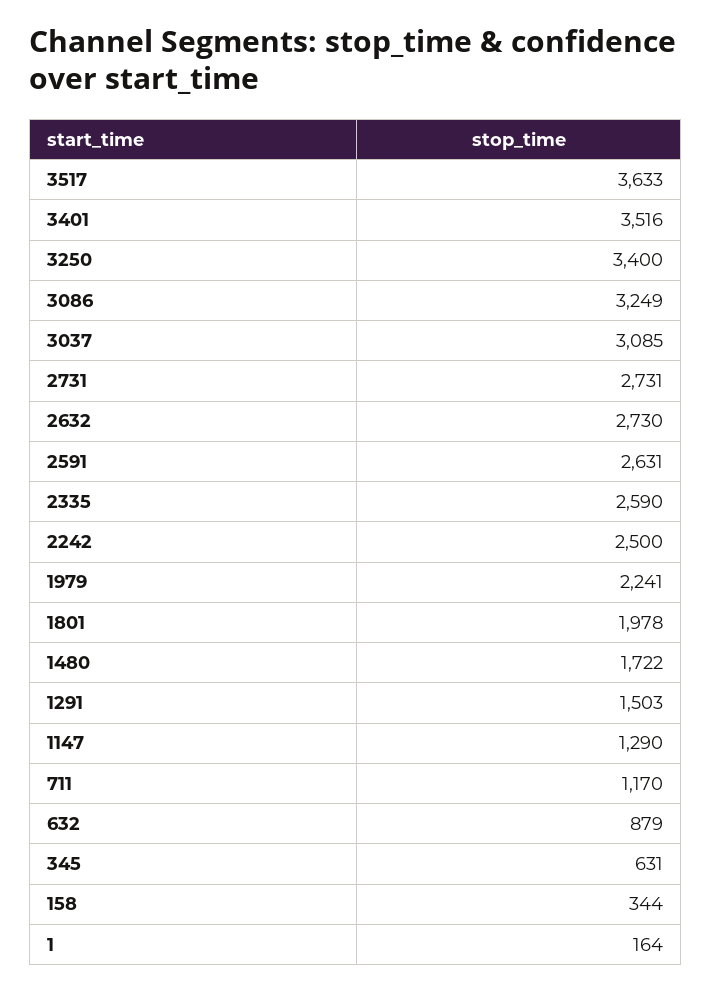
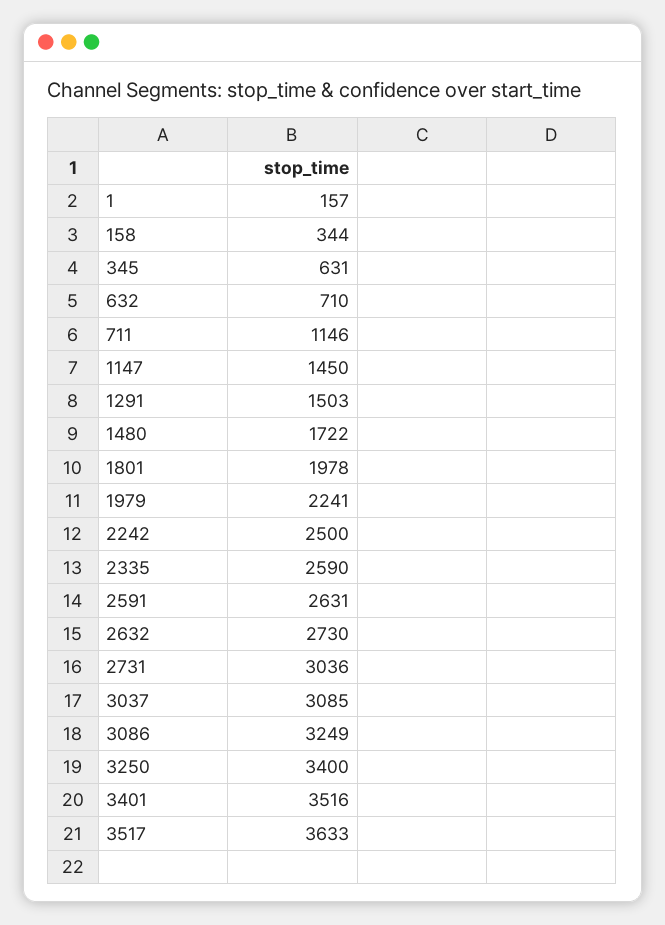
2731: 2731 -> 3036
1147: 1290 -> 1450
711: 1170 -> 1146
632: 879 -> 710
1: 164 -> 157

